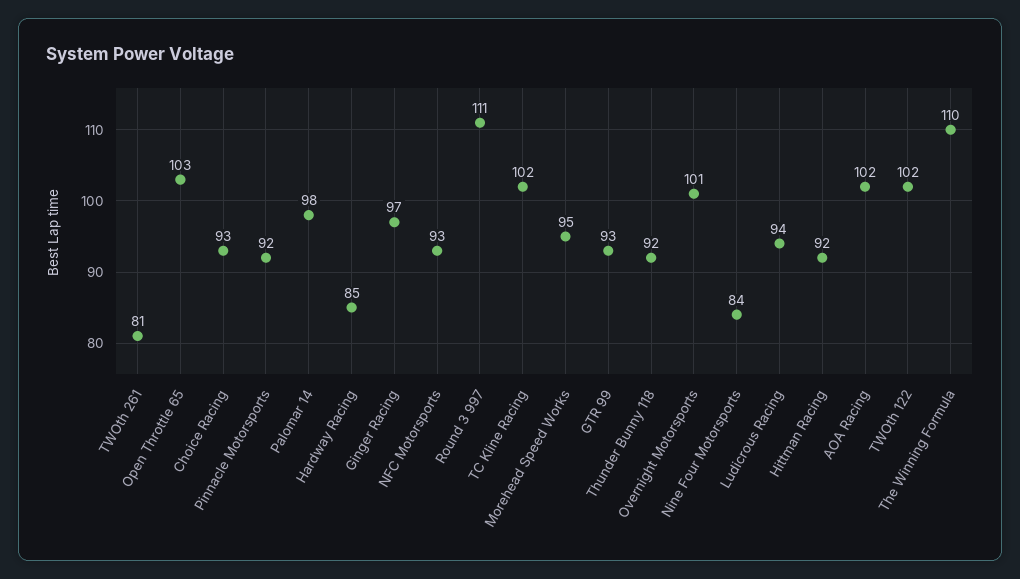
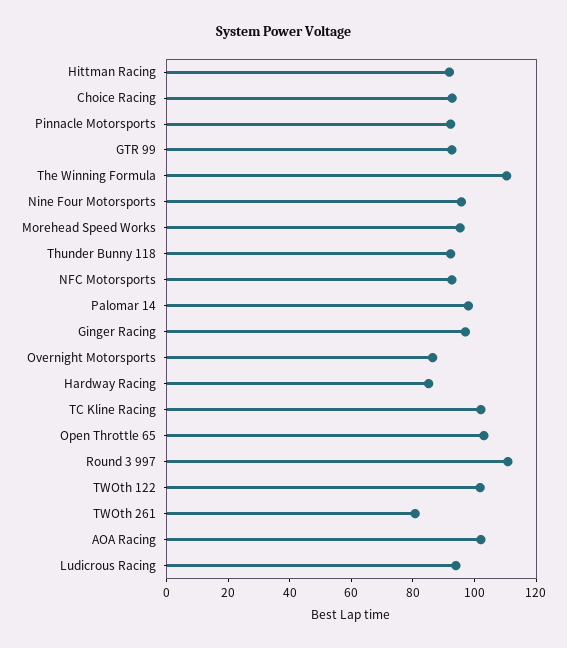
Overnight Motorsports: 101 -> 85
Nine Four Motorsports: 84 -> 95

